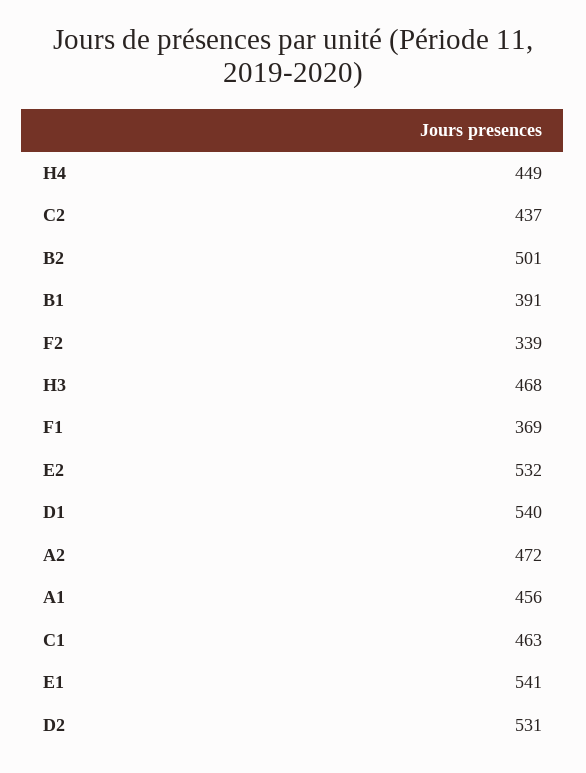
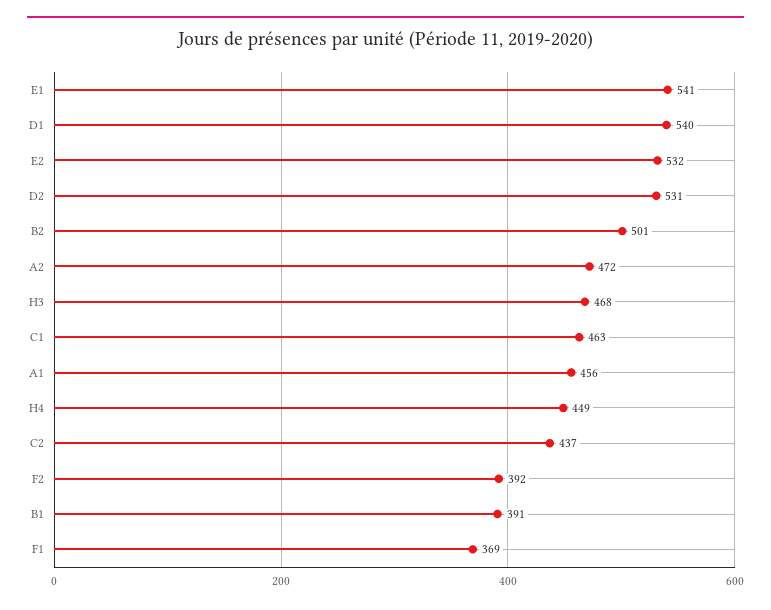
F2: 339 -> 392

